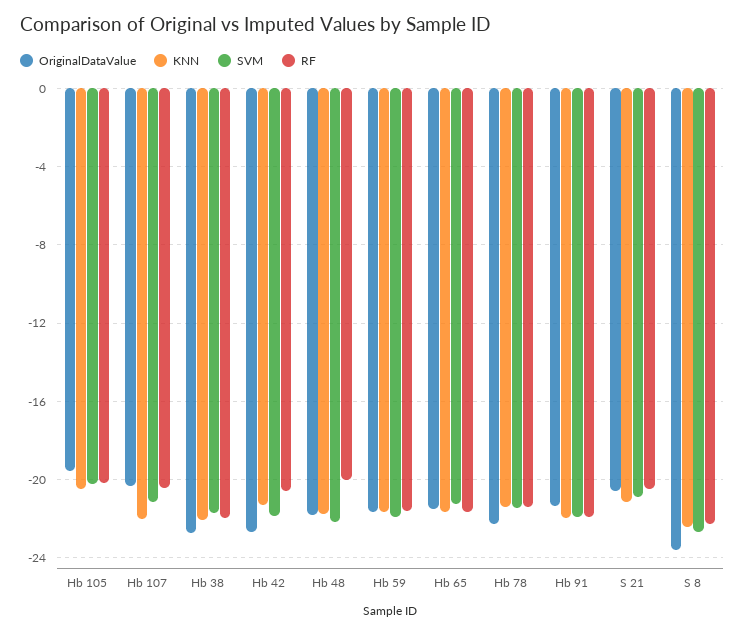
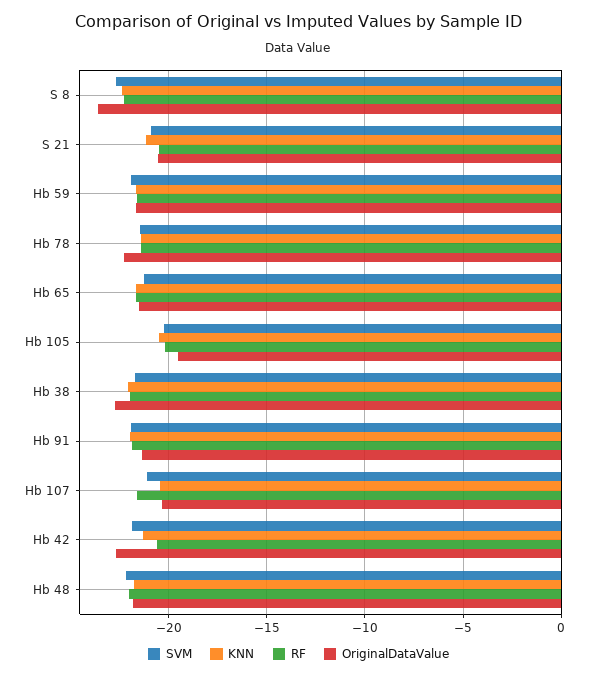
KNN, Hb 107: -22 -> -20.5
RF, Hb 107: -20.5 -> -21.5
RF, Hb 48: -20 -> -22

